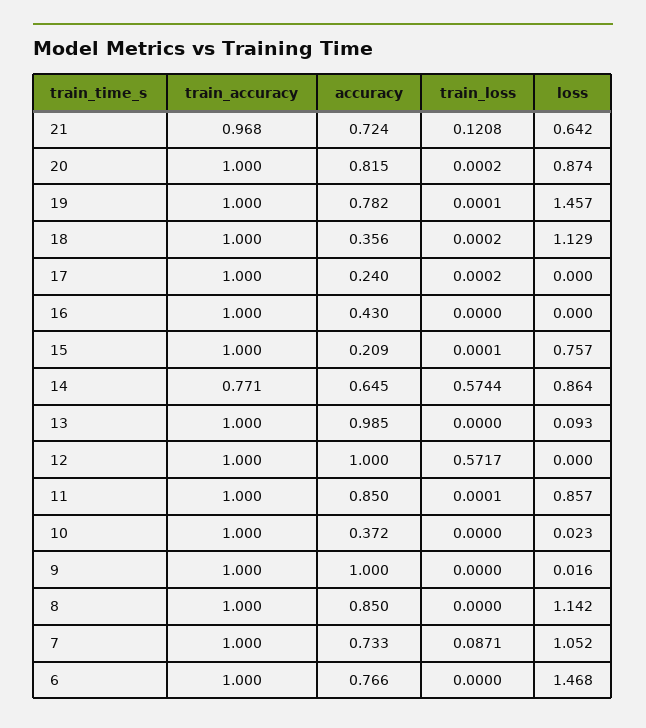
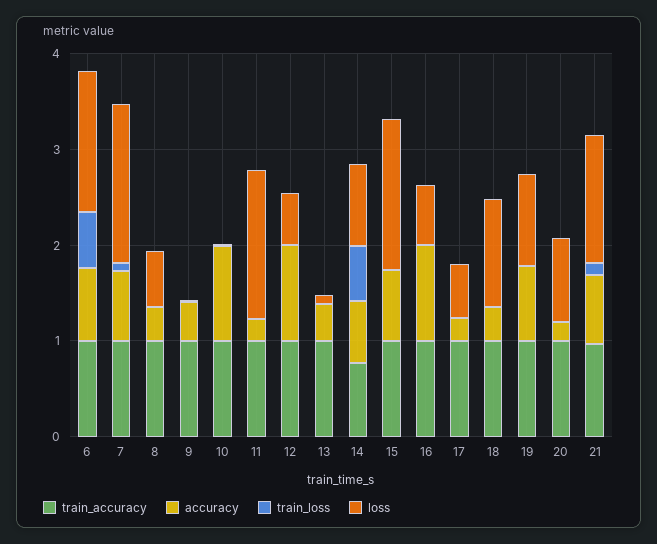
loss, 21: 0.642 -> 1.4
accuracy, 20: 0.815 -> 0.2
loss, 19: 1.457 -> 1
loss, 17: 0 -> 0.6
accuracy, 16: 0.43 -> 1
loss, 16: 0 -> 0.6
accuracy, 15: 0.209 -> 0.8
loss, 15: 0.757 -> 1.6
accuracy, 13: 0.985 -> 0.4
train_loss, 12: 0.5717 -> 0
loss, 12: 0 -> 0.6
accuracy, 11: 0.85 -> 0.2
loss, 11: 0.857 -> 1.6
accuracy, 10: 0.372 -> 1
accuracy, 9: 1 -> 0.4
accuracy, 8: 0.85 -> 0.4
loss, 8: 1.142 -> 0.6
loss, 7: 1.052 -> 1.6
train_loss, 6: 0 -> 0.6

